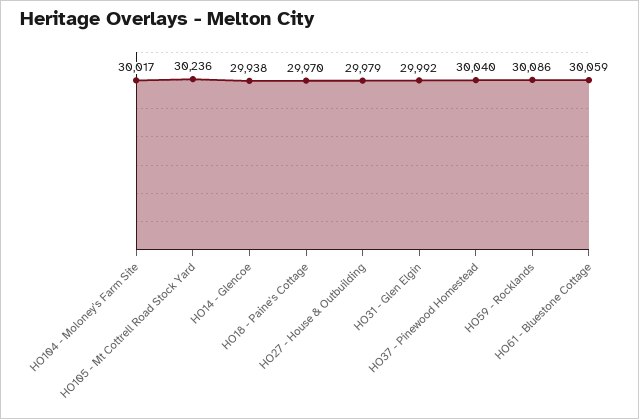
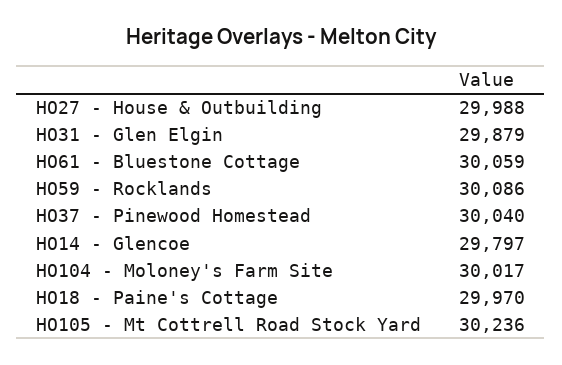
HO14 - Glencoe: 29938 -> 29797
HO27 - House & Outbuilding: 29979 -> 29988
HO31 - Glen Elgin: 29992 -> 29879

